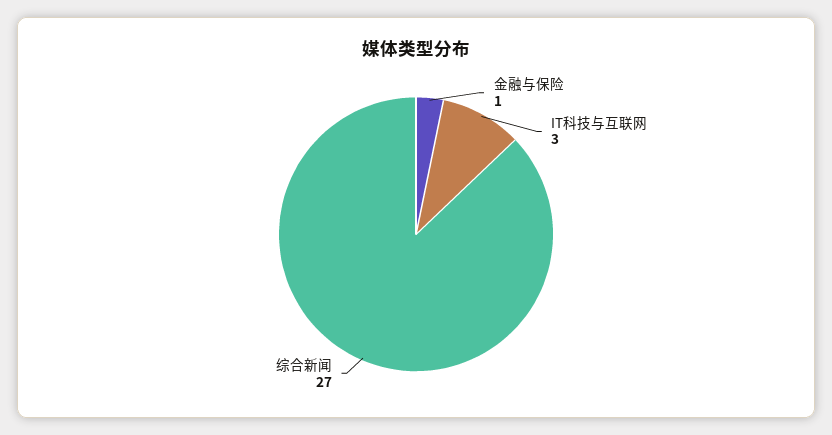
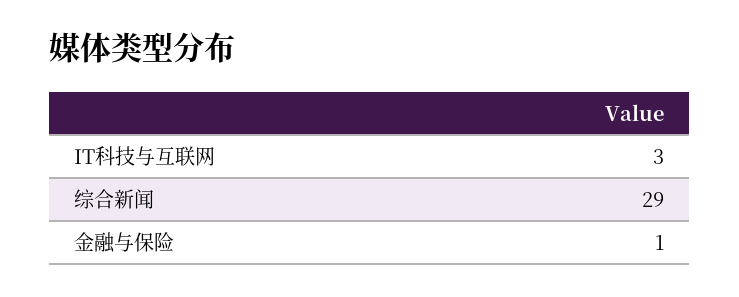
综合新闻: 27 -> 29

